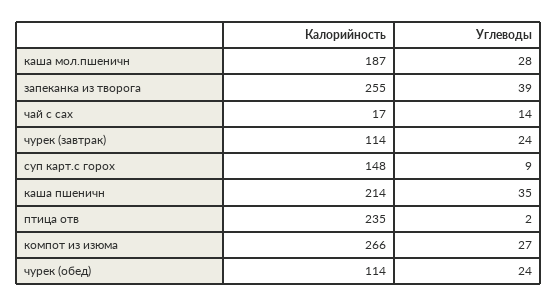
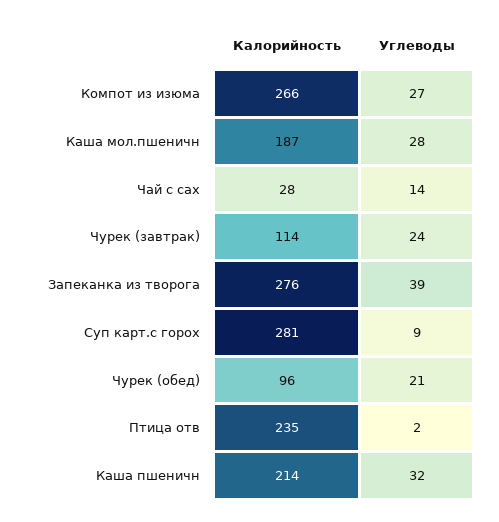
Калорийность, запеканка из творога: 255 -> 276
Калорийность, чай с сах: 17 -> 28
Калорийность, суп карт.с горох: 148 -> 281
Углеводы, каша пшеничн: 35 -> 32
Калорийность, чурек (обед): 114 -> 96
Углеводы, чурек (обед): 24 -> 21

